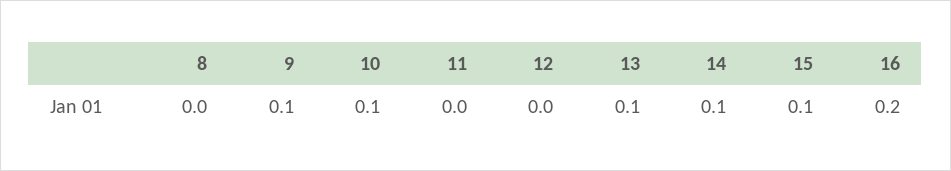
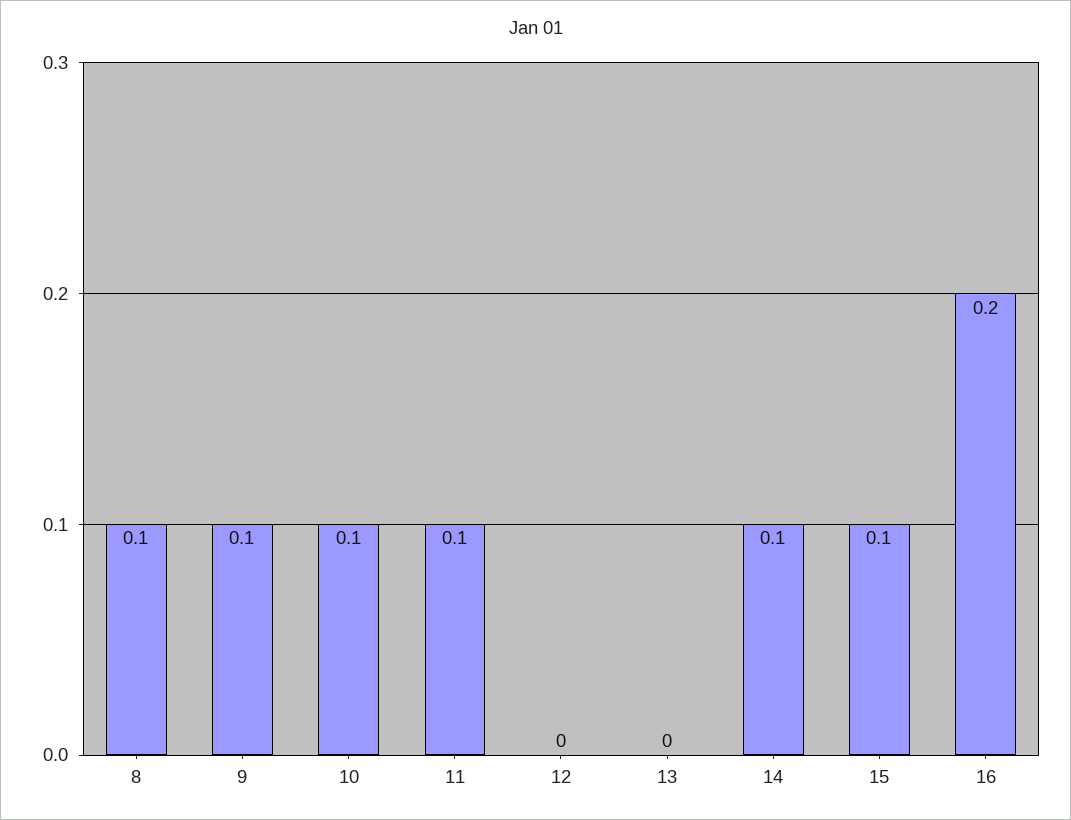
8: 0 -> 0.1
11: 0 -> 0.1
13: 0.1 -> 0

